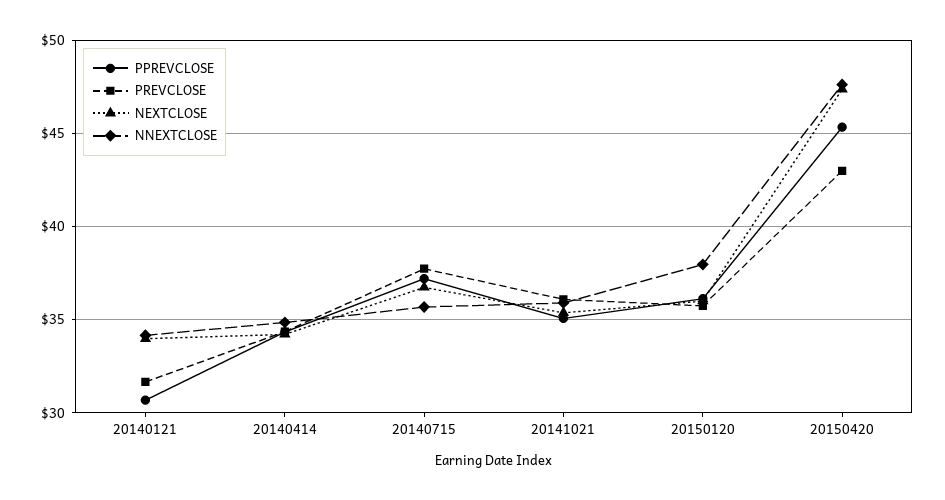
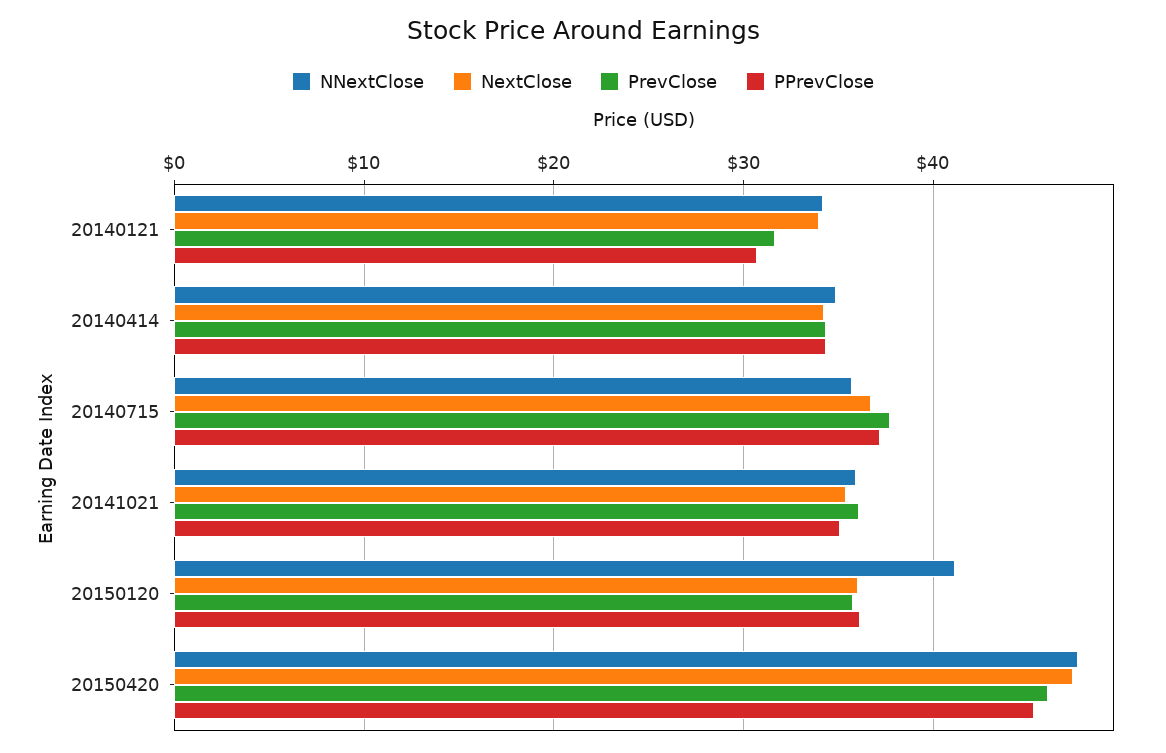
NNEXTCLOSE, 20150120: 38 -> 41
PREVCLOSE, 20150420: 43 -> 46

